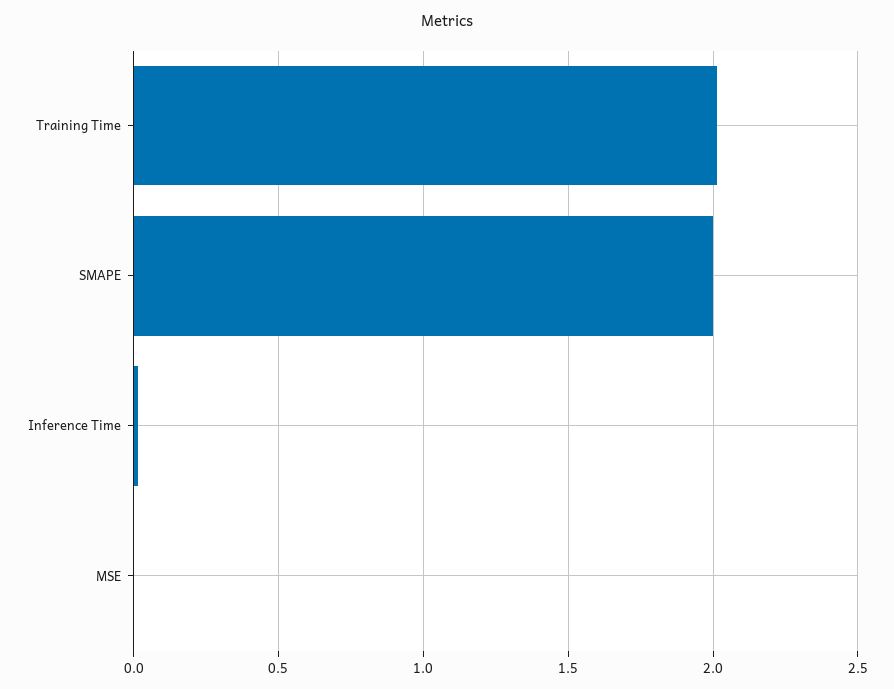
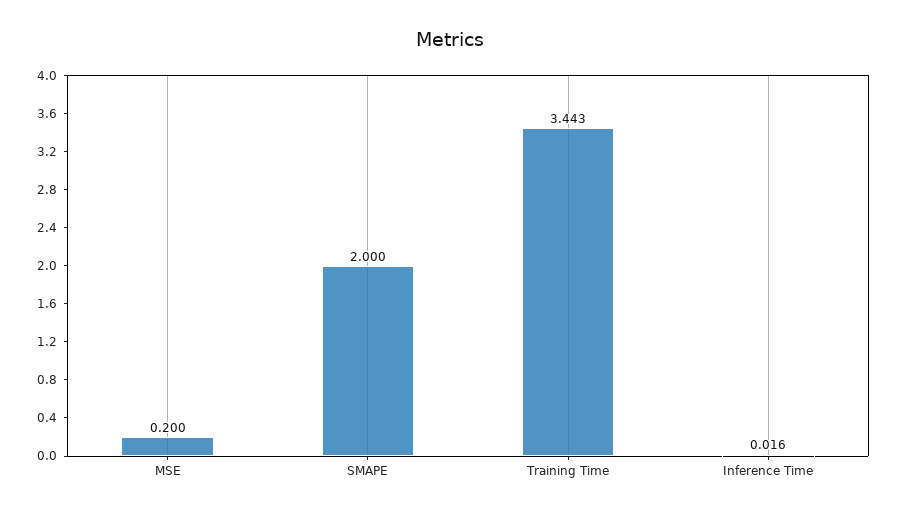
Training Time: 2 -> 3.443
MSE: 0 -> 0.2

